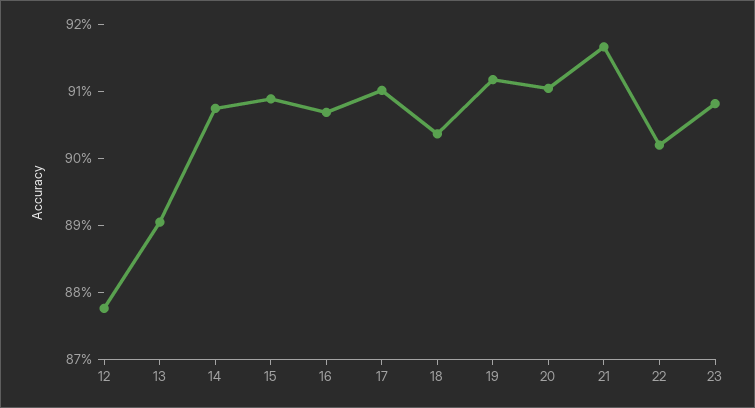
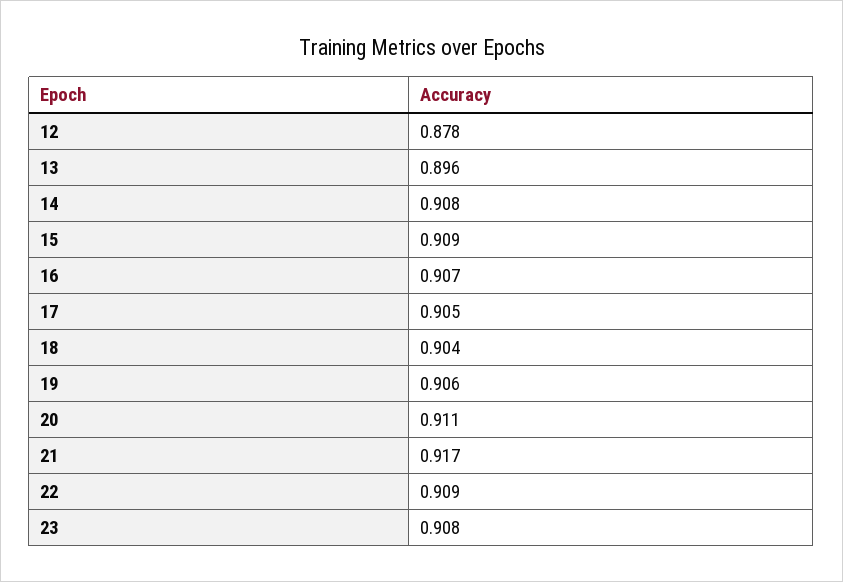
13: 0.89 -> 0.896
17: 0.91 -> 0.905
19: 0.912 -> 0.906
22: 0.902 -> 0.909

